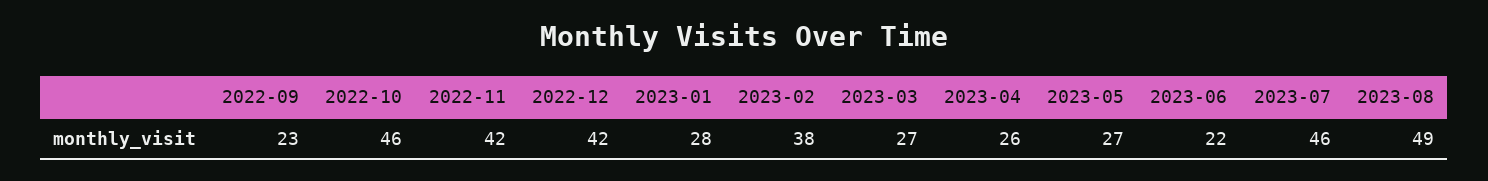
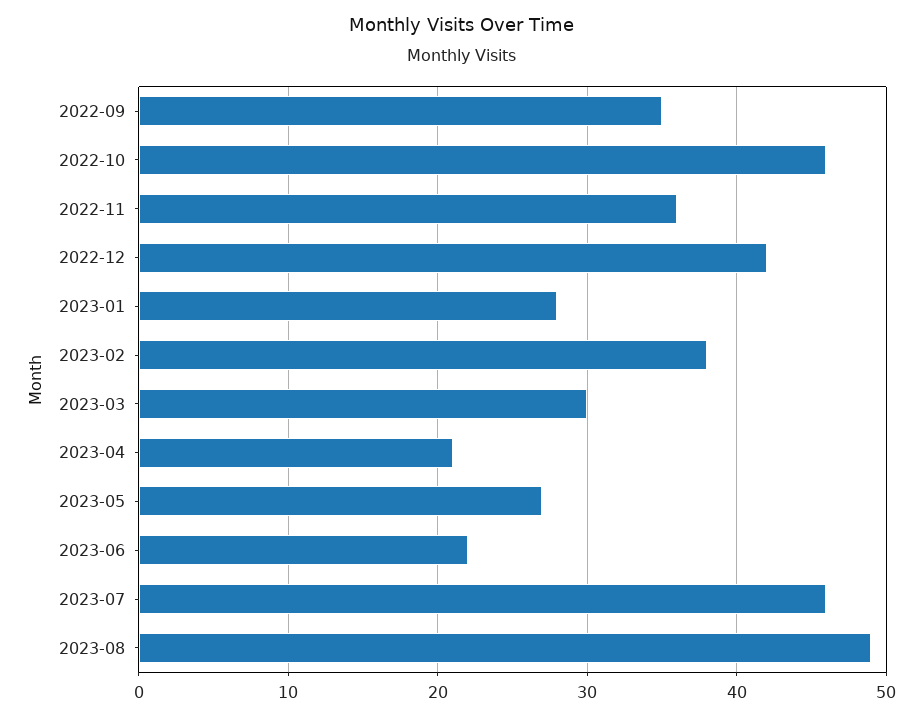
2022-09: 23 -> 35
2022-11: 42 -> 36
2023-03: 27 -> 30
2023-04: 26 -> 21

